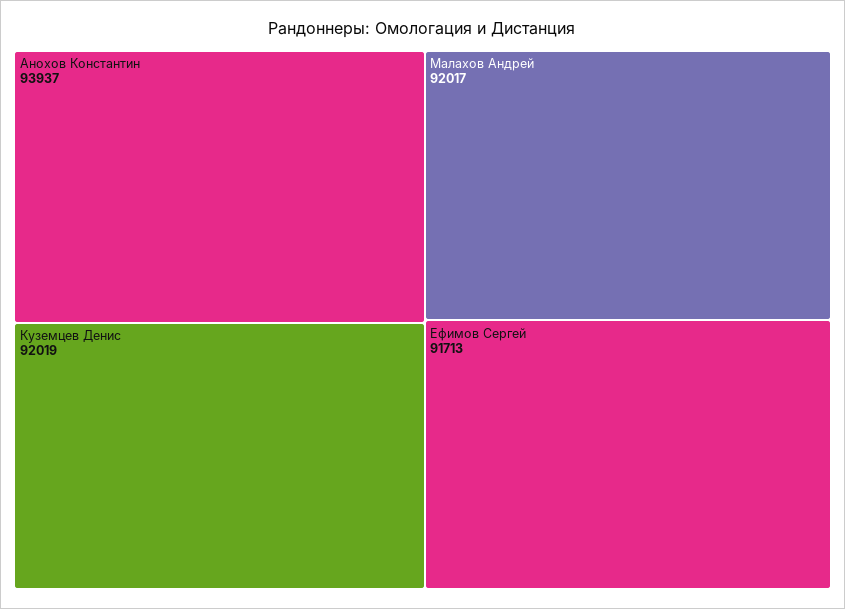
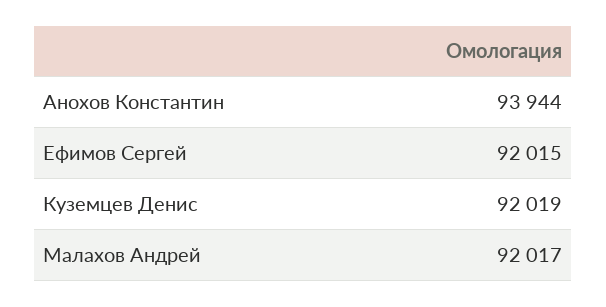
Анохов Константин: 93937 -> 93944
Ефимов Сергей: 91713 -> 92015

